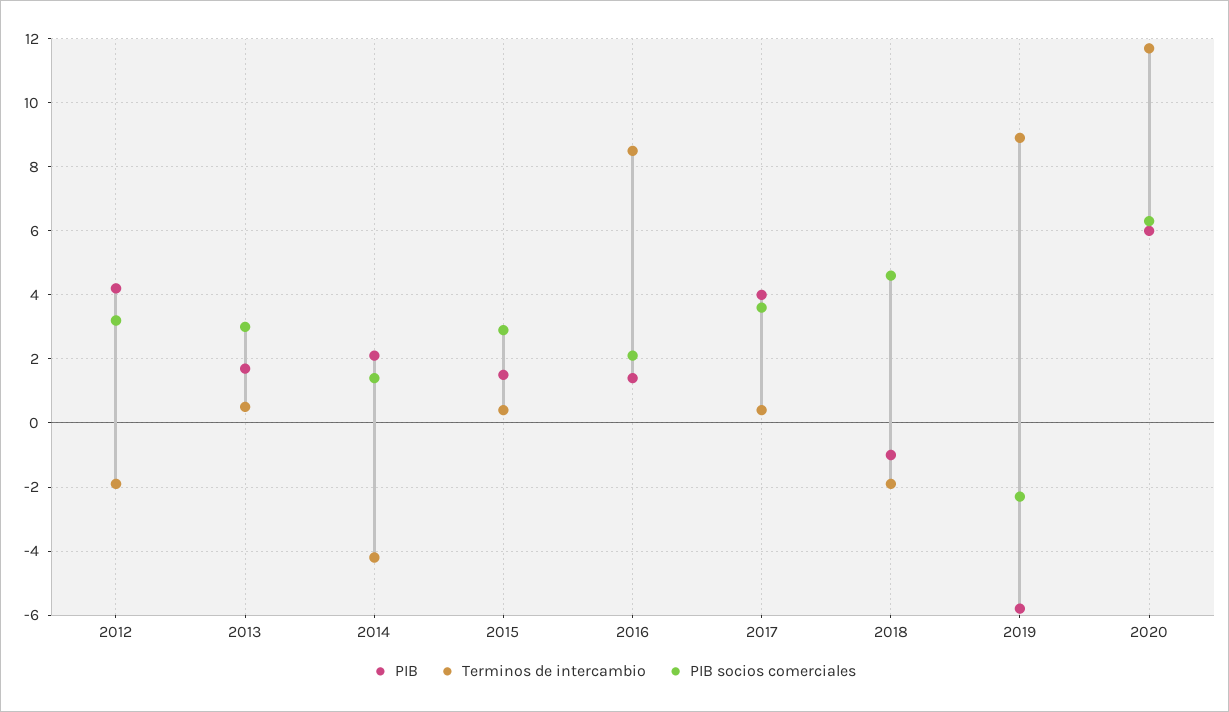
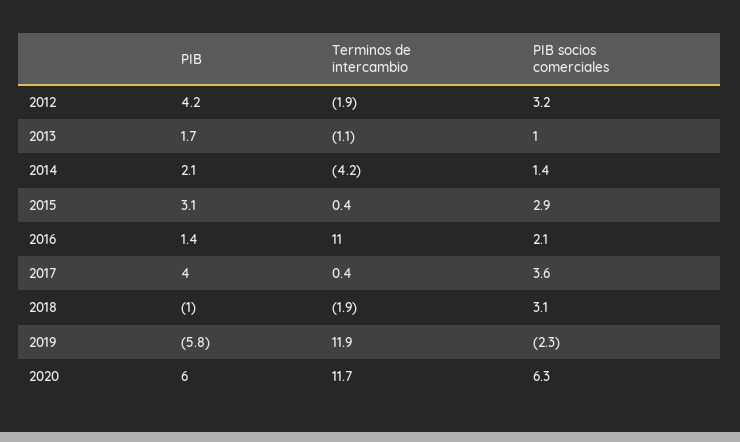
Terminos de intercambio, 2013: 0.5 -> -1.1
PIB socios comerciales, 2013: 3 -> 1
PIB, 2015: 1.5 -> 3.1
Terminos de intercambio, 2016: 8.5 -> 11
PIB socios comerciales, 2018: 4.5 -> 3.1
Terminos de intercambio, 2019: 9 -> 11.9

